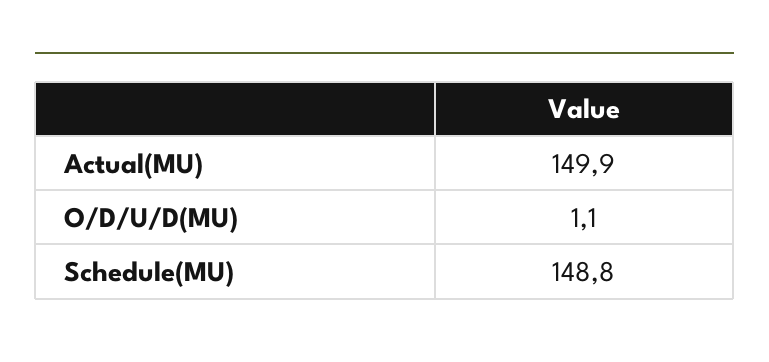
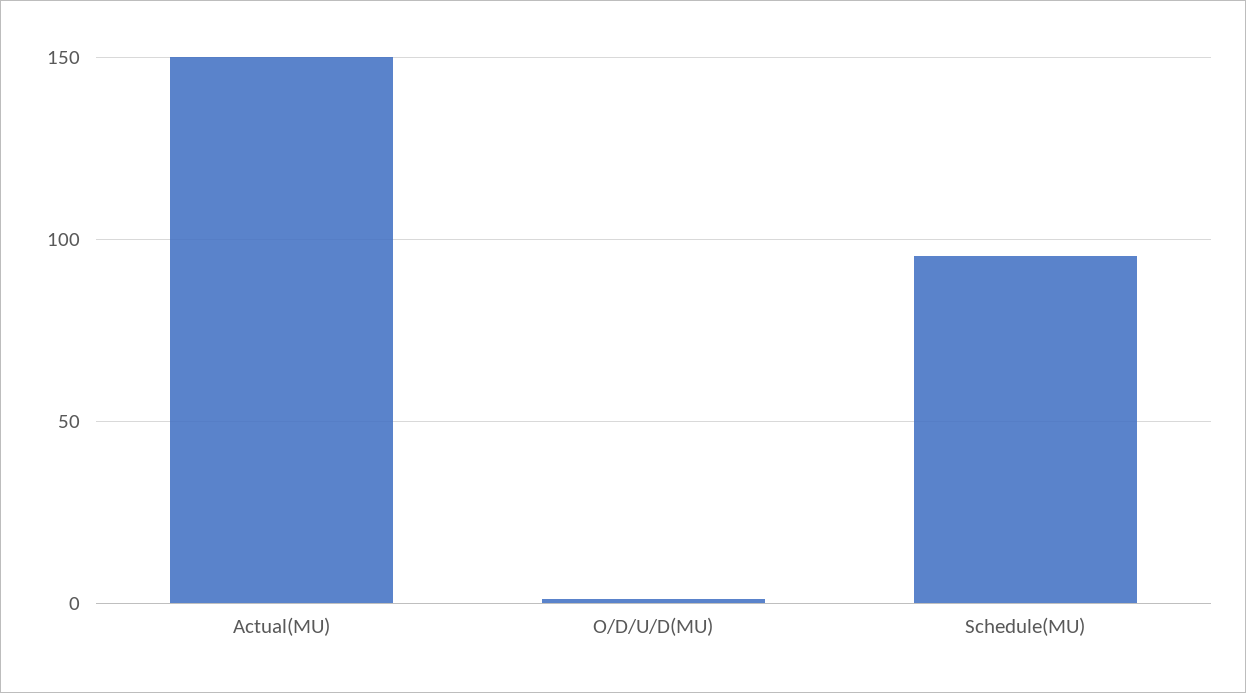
Schedule(MU): 148.8 -> 95

